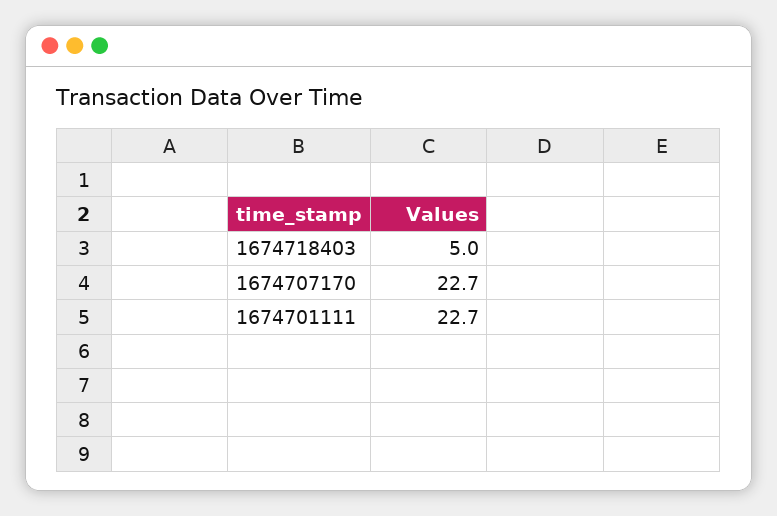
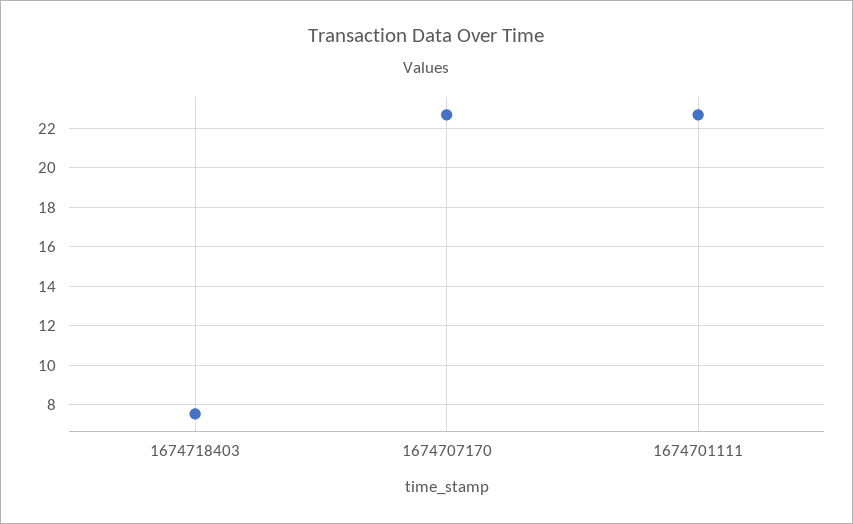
1674718403: 5 -> 7.5

